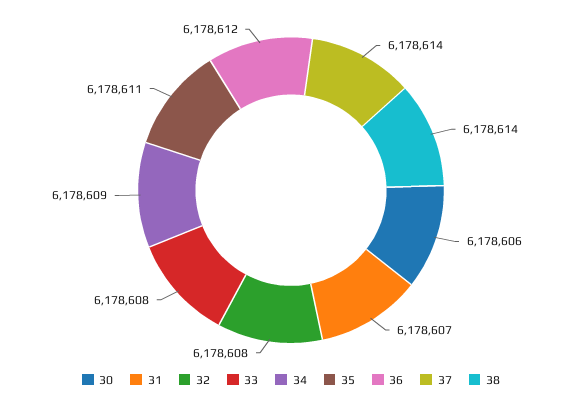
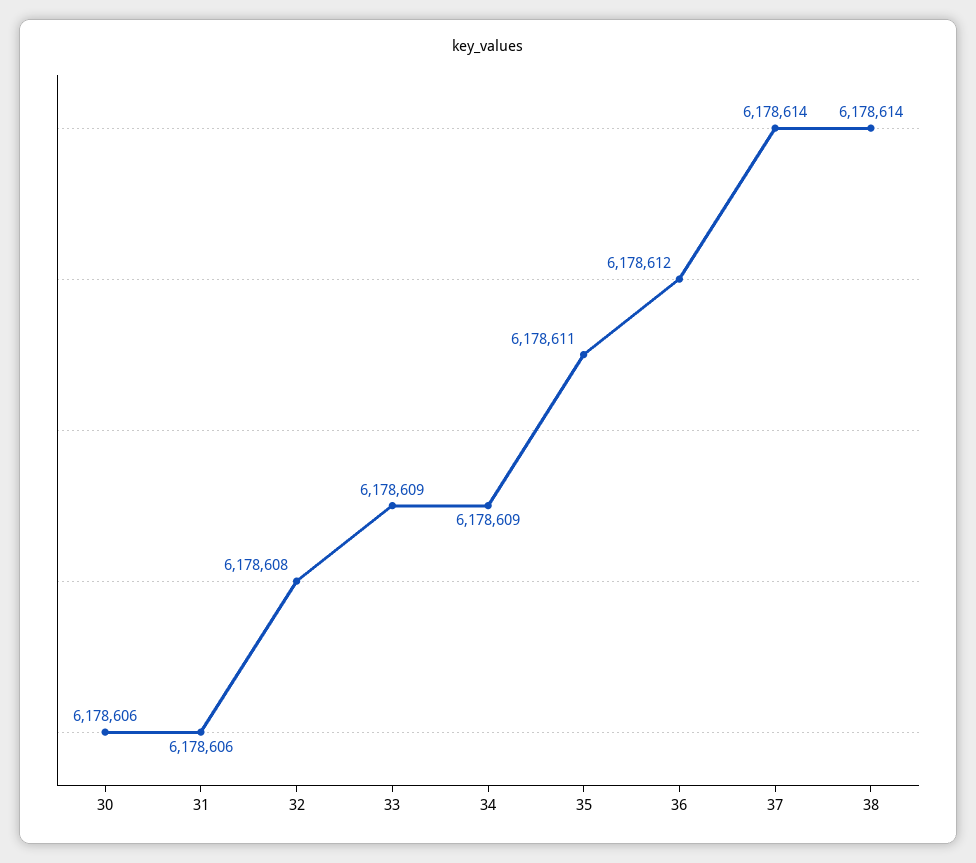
31: 6178607 -> 6178606
33: 6178608 -> 6178609

